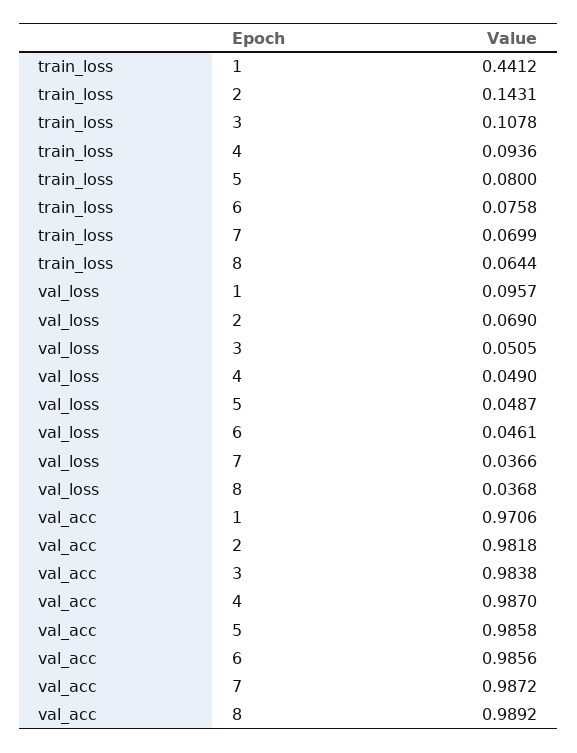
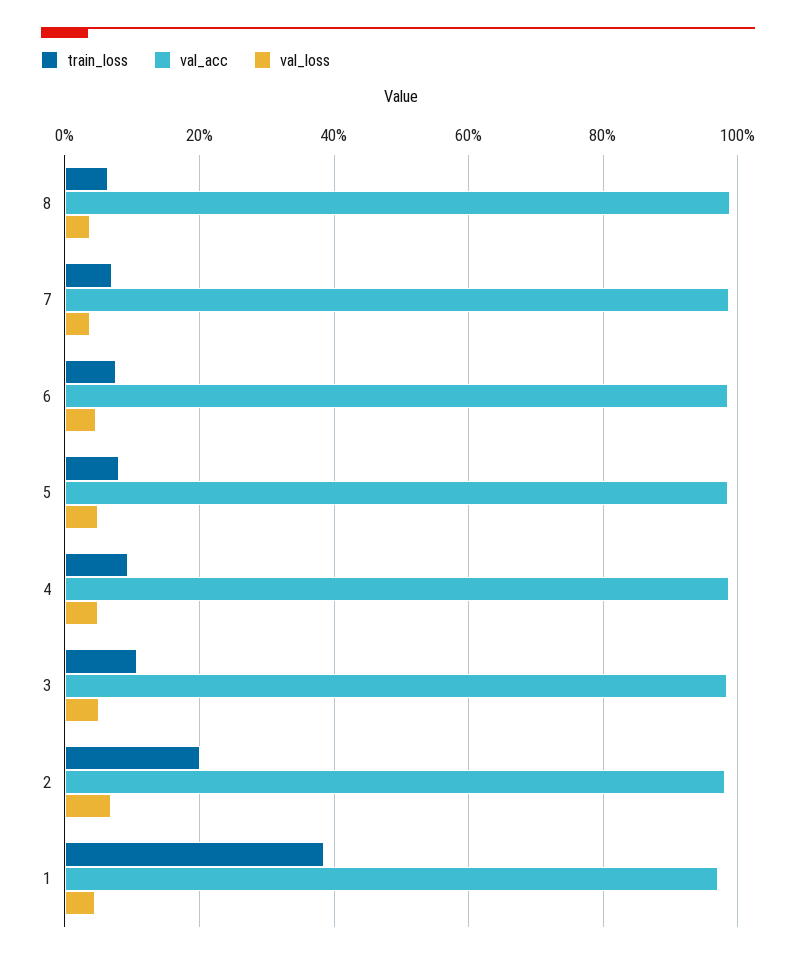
train_loss, 1: 0.4412 -> 0.38
train_loss, 2: 0.1431 -> 0.2
val_loss, 1: 0.0957 -> 0.04

